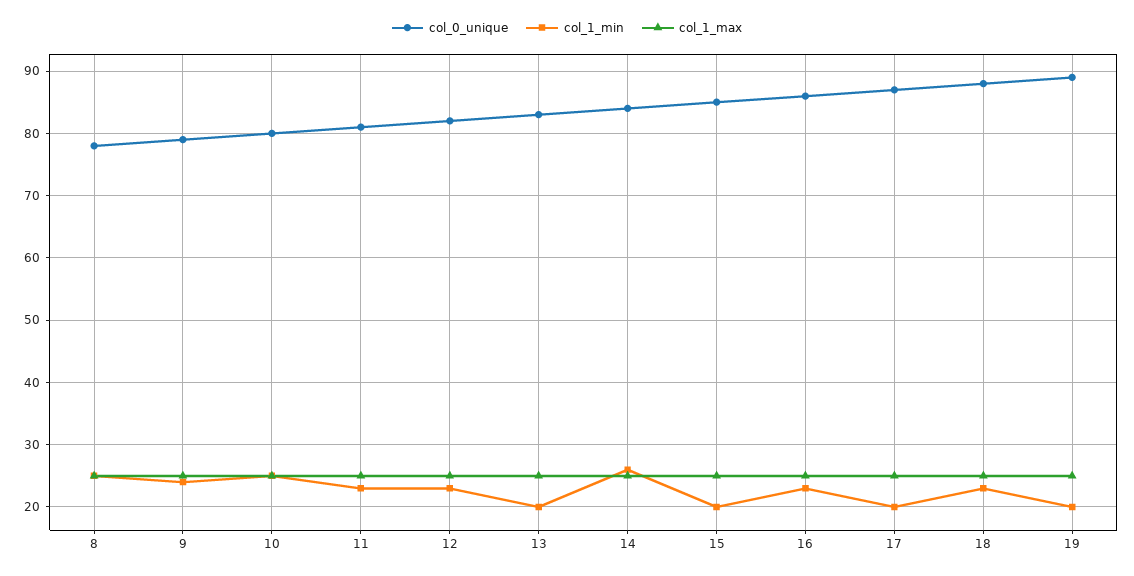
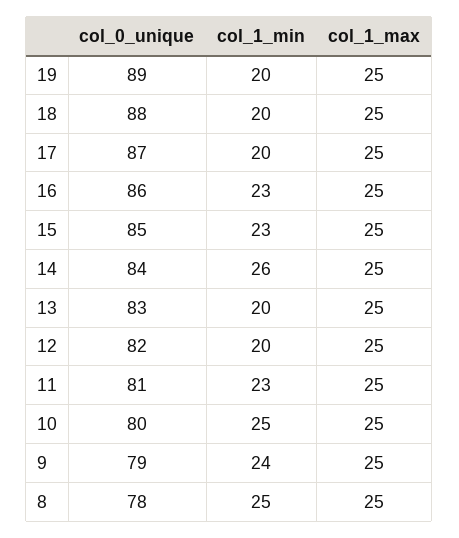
col_1_min, 12: 23 -> 20
col_1_min, 15: 20 -> 23
col_1_min, 18: 23 -> 20

